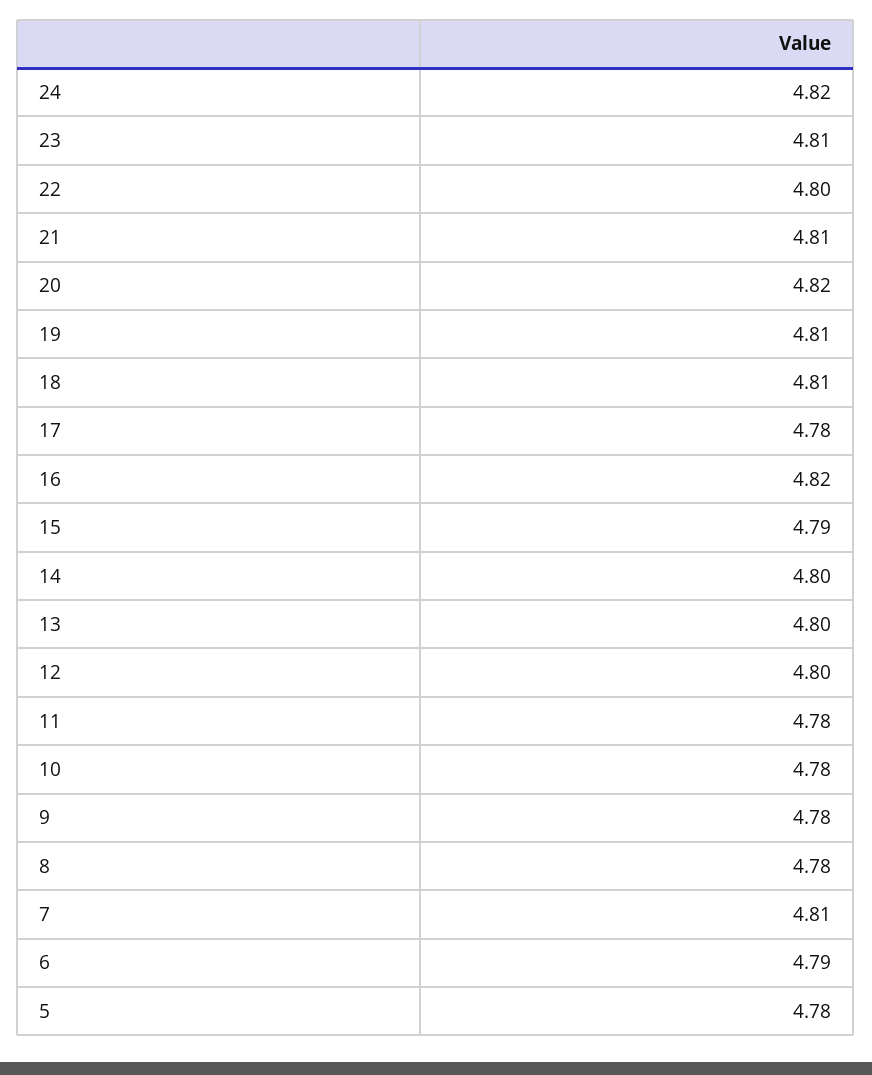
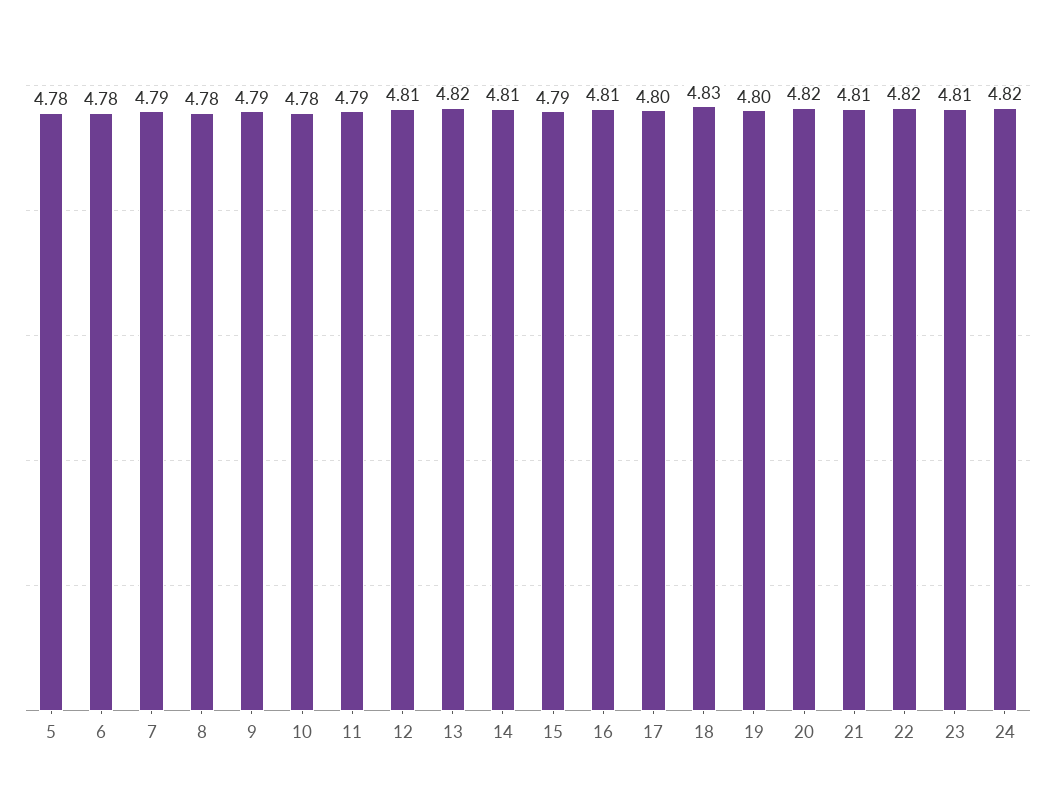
22: 4.8 -> 4.82
19: 4.81 -> 4.8
18: 4.81 -> 4.83
17: 4.78 -> 4.8
16: 4.82 -> 4.81
14: 4.8 -> 4.81
13: 4.8 -> 4.82
12: 4.8 -> 4.81
11: 4.78 -> 4.79
9: 4.78 -> 4.79
7: 4.81 -> 4.79
6: 4.79 -> 4.78

